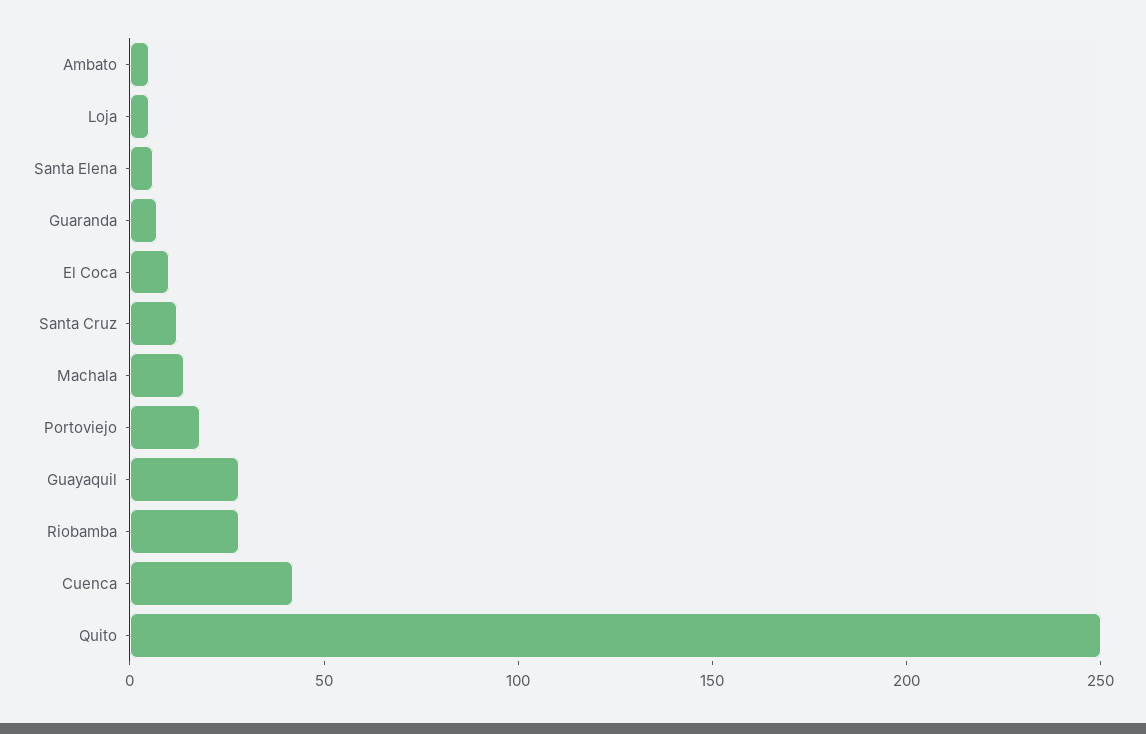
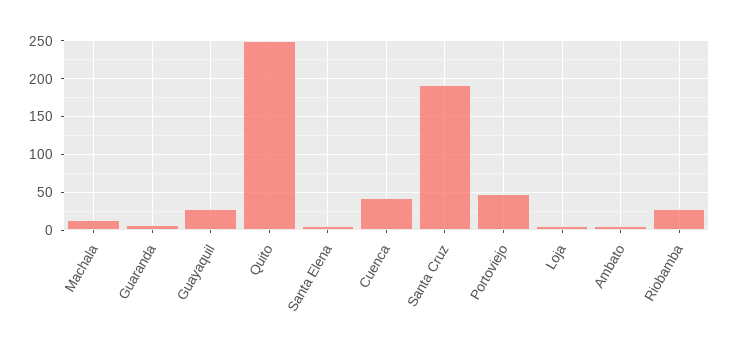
El Coca: 10 -> none
Santa Cruz: 10 -> 190
Portoviejo: 20 -> 50

